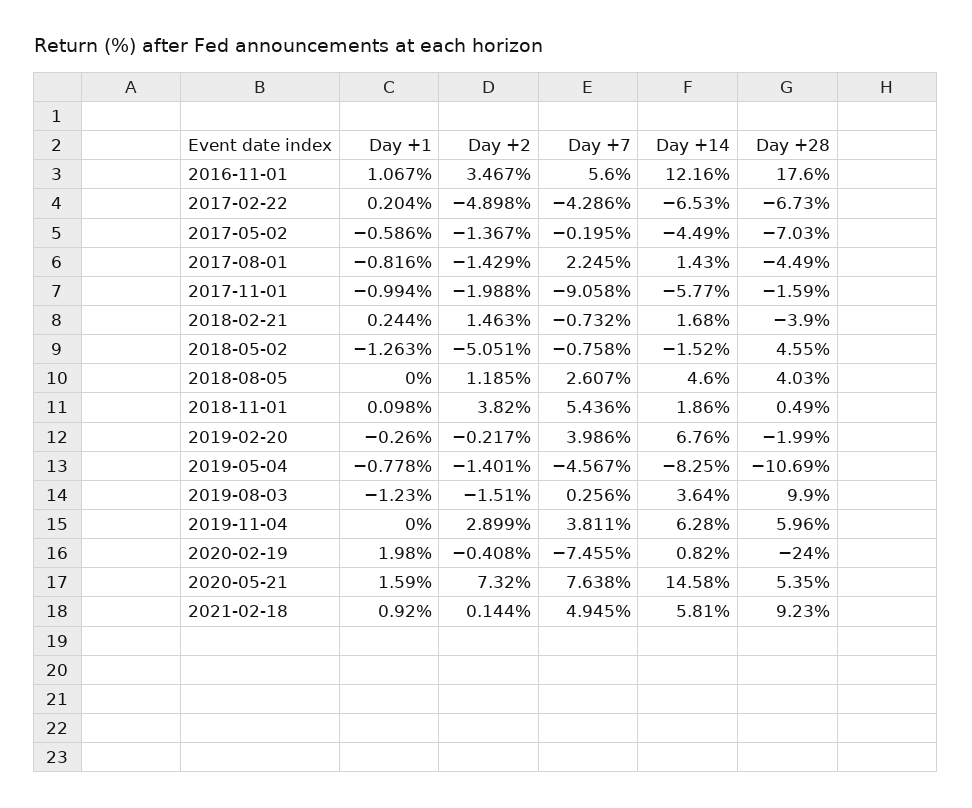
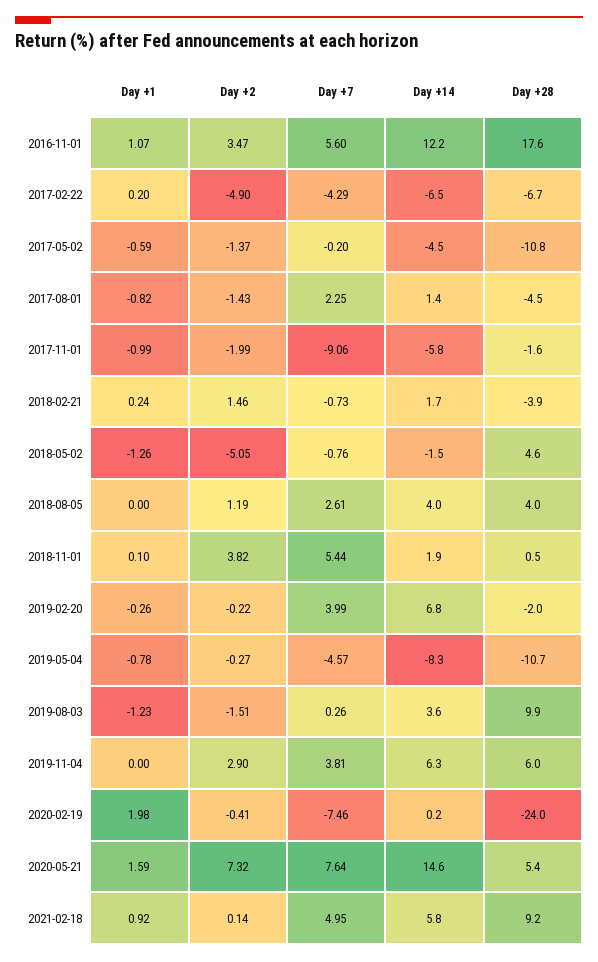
Day +28, 2017-05-02: -7.03 -> -10.8
Day +14, 2018-08-05: 4.6 -> 4
Day +2, 2019-05-04: -1.401 -> -0.27
Day +14, 2020-02-19: 0.82 -> 0.2

